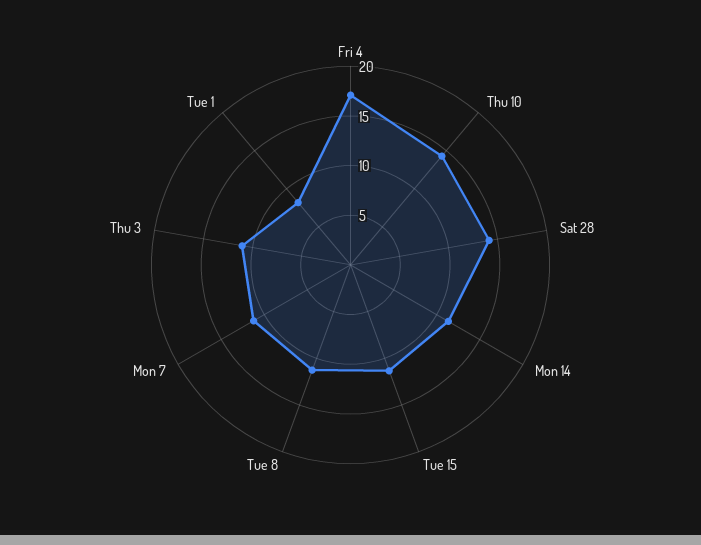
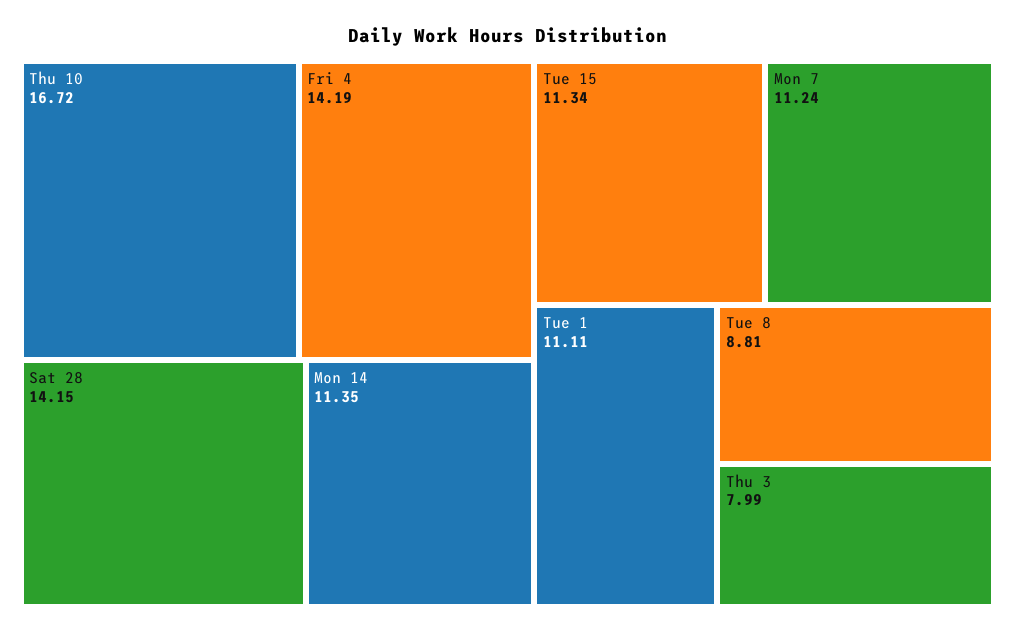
Fri 4: 17 -> 14.19
Thu 10: 14 -> 16.72
Tue 8: 11 -> 8.81
Thu 3: 11 -> 7.99
Tue 1: 8 -> 11.11

